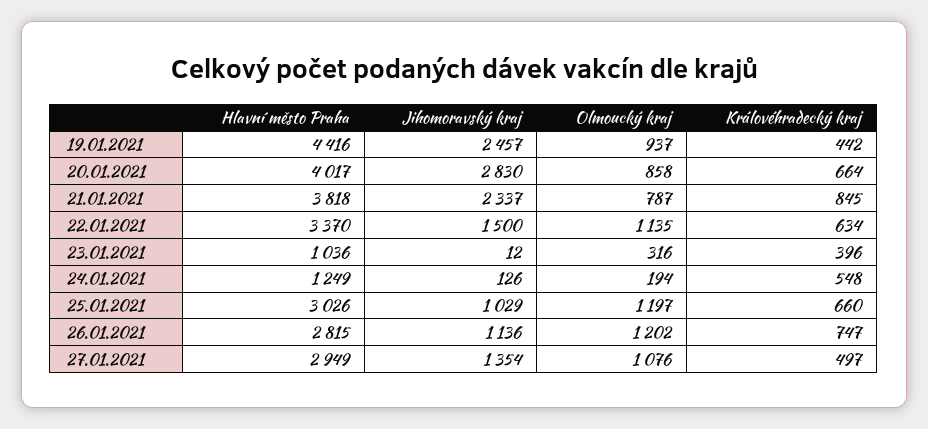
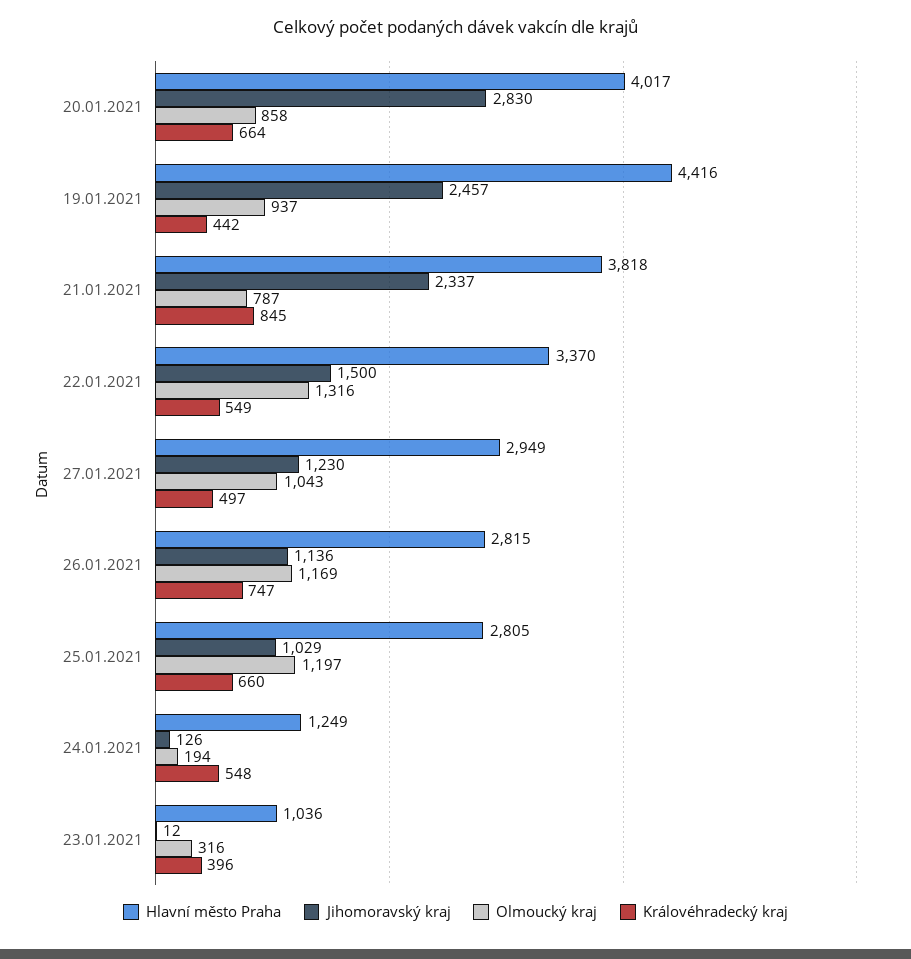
Olmoucký kraj, 22.01.2021: 1135 -> 1316
Královéhradecký kraj, 22.01.2021: 634 -> 549
Hlavní město Praha, 25.01.2021: 3026 -> 2805
Olmoucký kraj, 26.01.2021: 1202 -> 1169
Jihomoravský kraj, 27.01.2021: 1354 -> 1230
Olmoucký kraj, 27.01.2021: 1076 -> 1043

